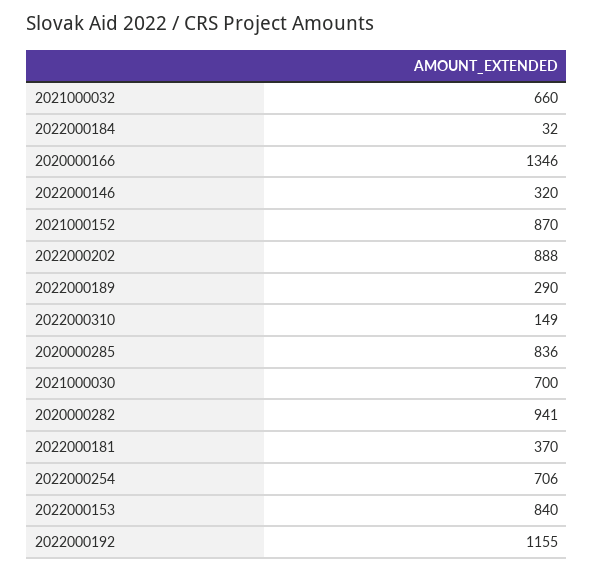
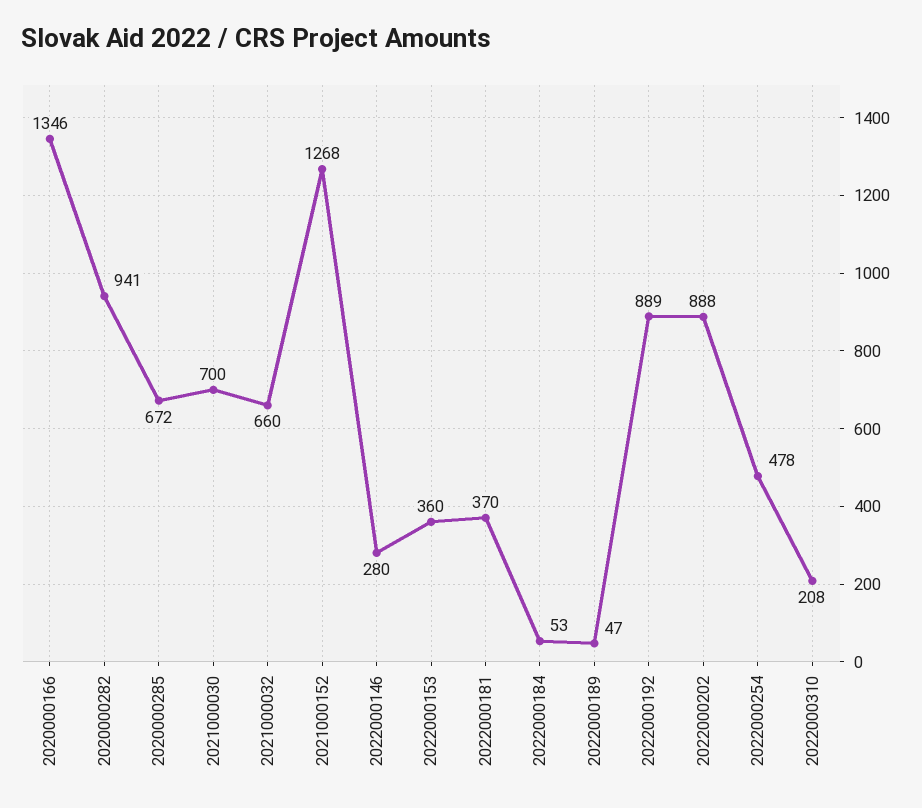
2022000184: 32 -> 53
2022000146: 320 -> 280
2021000152: 870 -> 1268
2022000189: 290 -> 47
2022000310: 149 -> 208
2020000285: 836 -> 672
2022000254: 706 -> 478
2022000153: 840 -> 360
2022000192: 1155 -> 889

